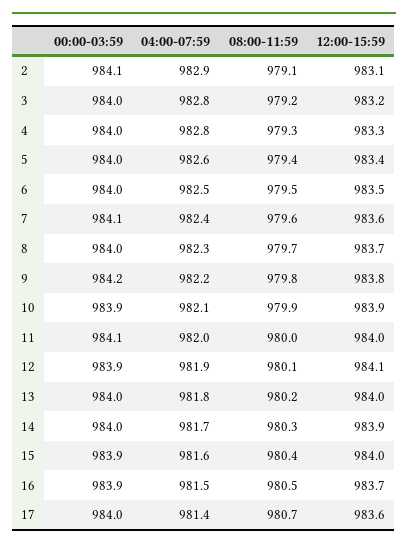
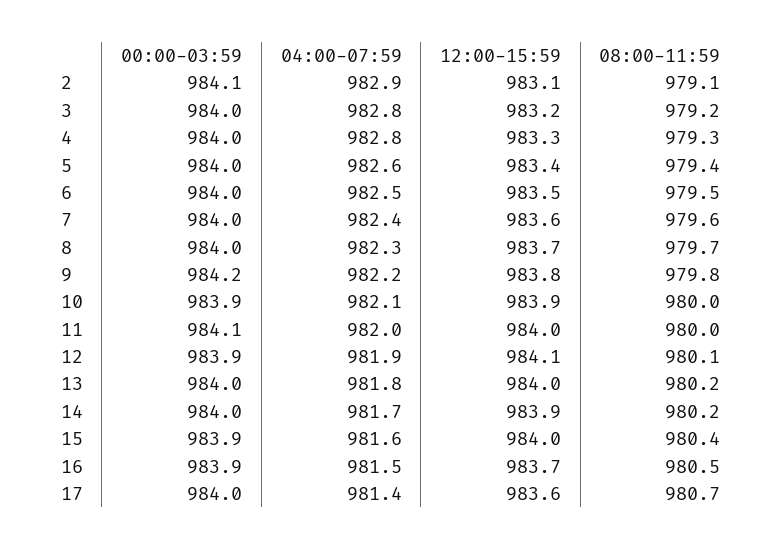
00:00-03:59, 7: 984.1 -> 984
08:00-11:59, 10: 979.9 -> 980
08:00-11:59, 14: 980.3 -> 980.2

